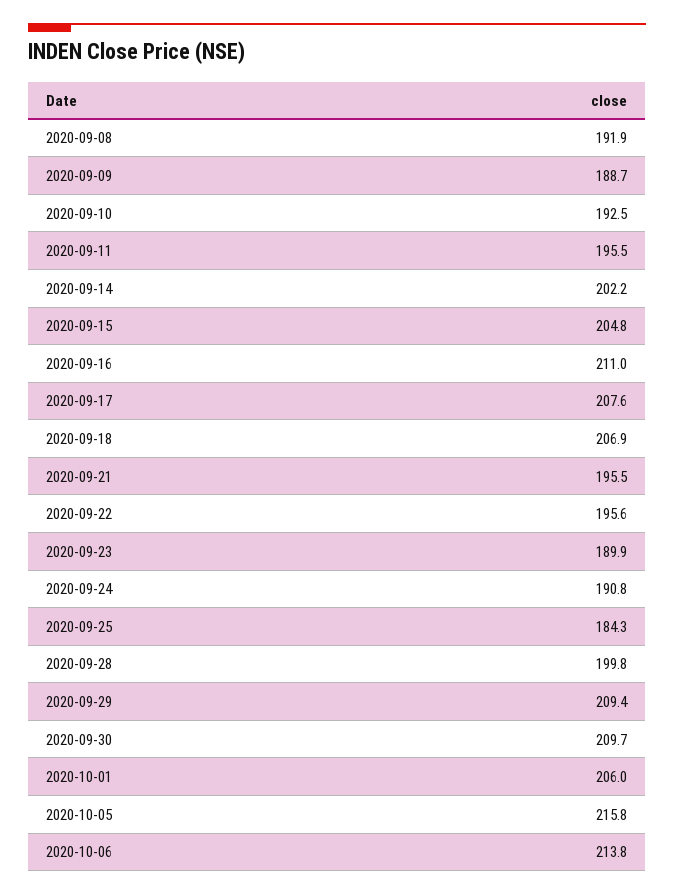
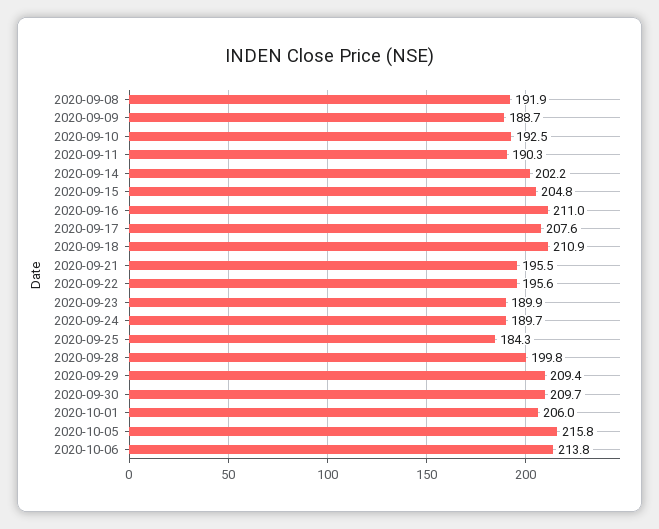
2020-09-11: 195.5 -> 190.3
2020-09-18: 206.9 -> 210.9
2020-09-24: 190.8 -> 189.7

